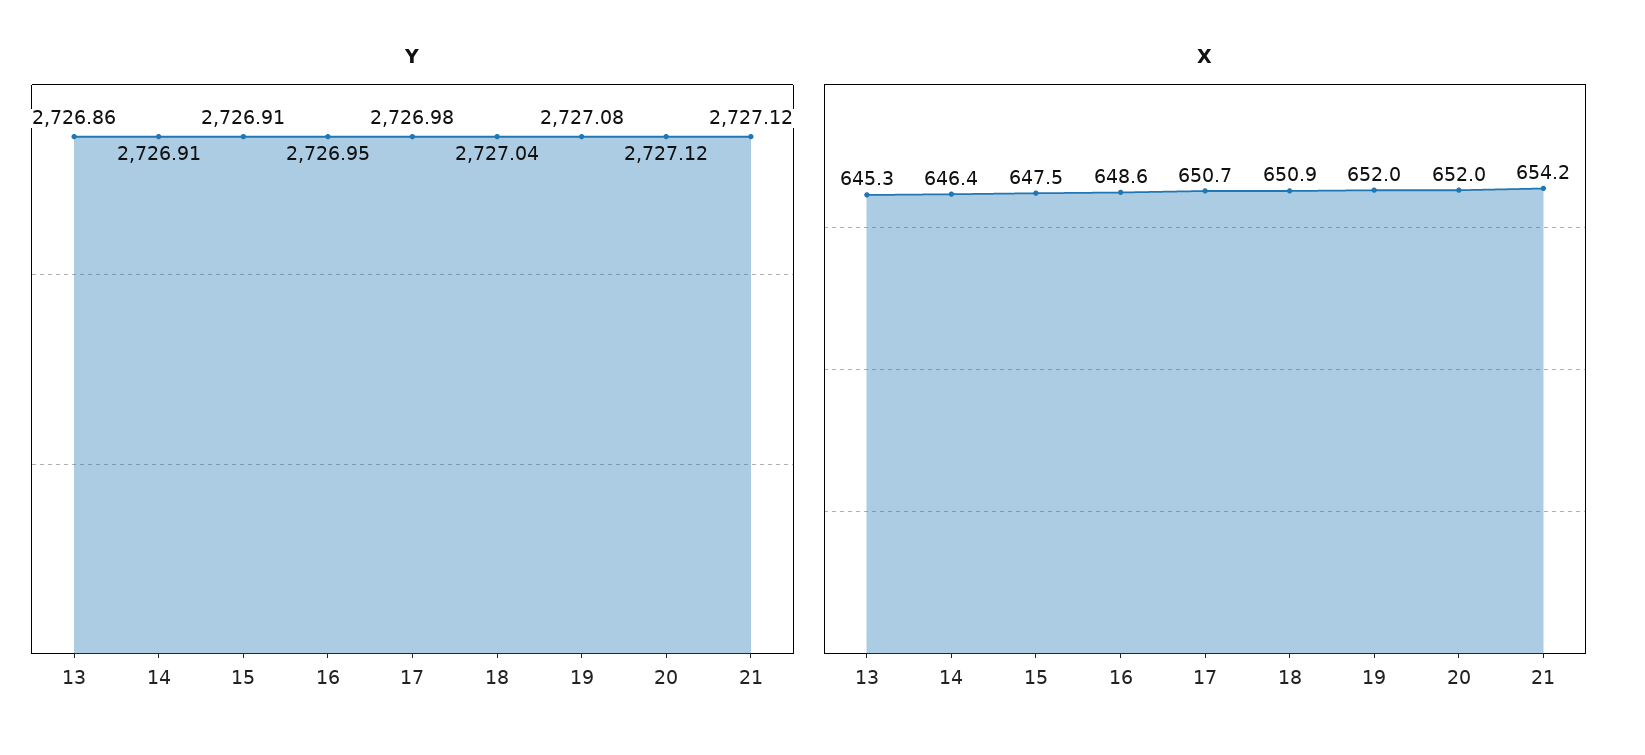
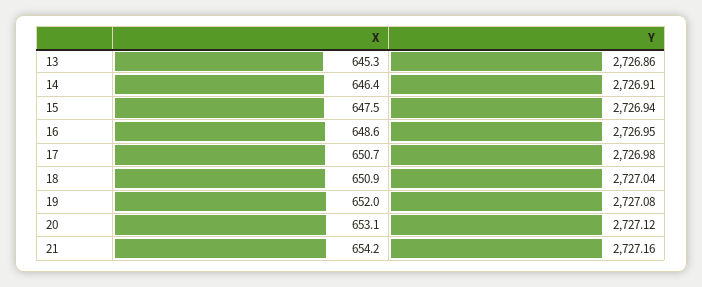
Y, 15: 2726.91 -> 2726.94
Y, 21: 2727.12 -> 2727.16
X, 20: 652 -> 653.1

